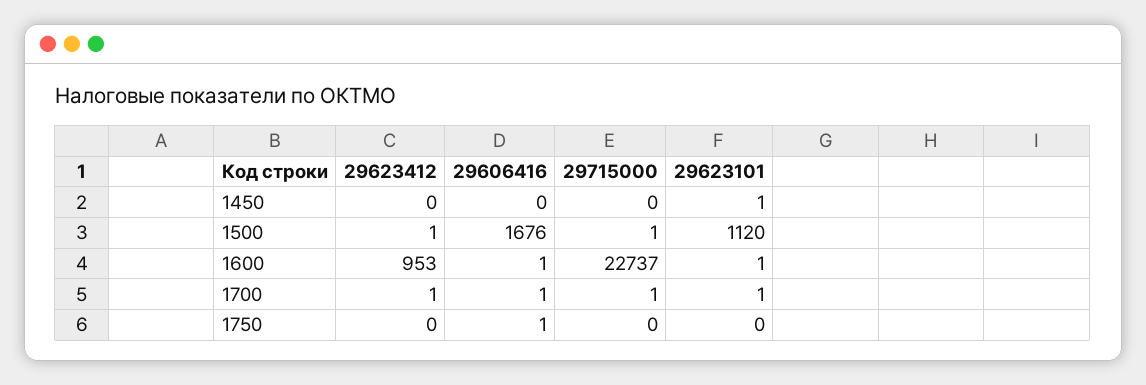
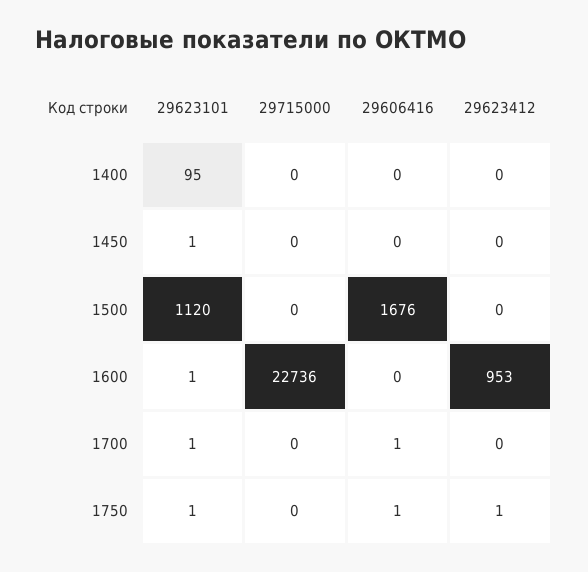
29623412, 1500: 1 -> 0
29715000, 1500: 1 -> 0
29606416, 1600: 1 -> 0
29715000, 1600: 22737 -> 22736
29623412, 1700: 1 -> 0
29715000, 1700: 1 -> 0
29623412, 1750: 0 -> 1
29623101, 1750: 0 -> 1
29623101, 1400: none -> 95
29715000, 1400: none -> 0
29606416, 1400: none -> 0
29623412, 1400: none -> 0

